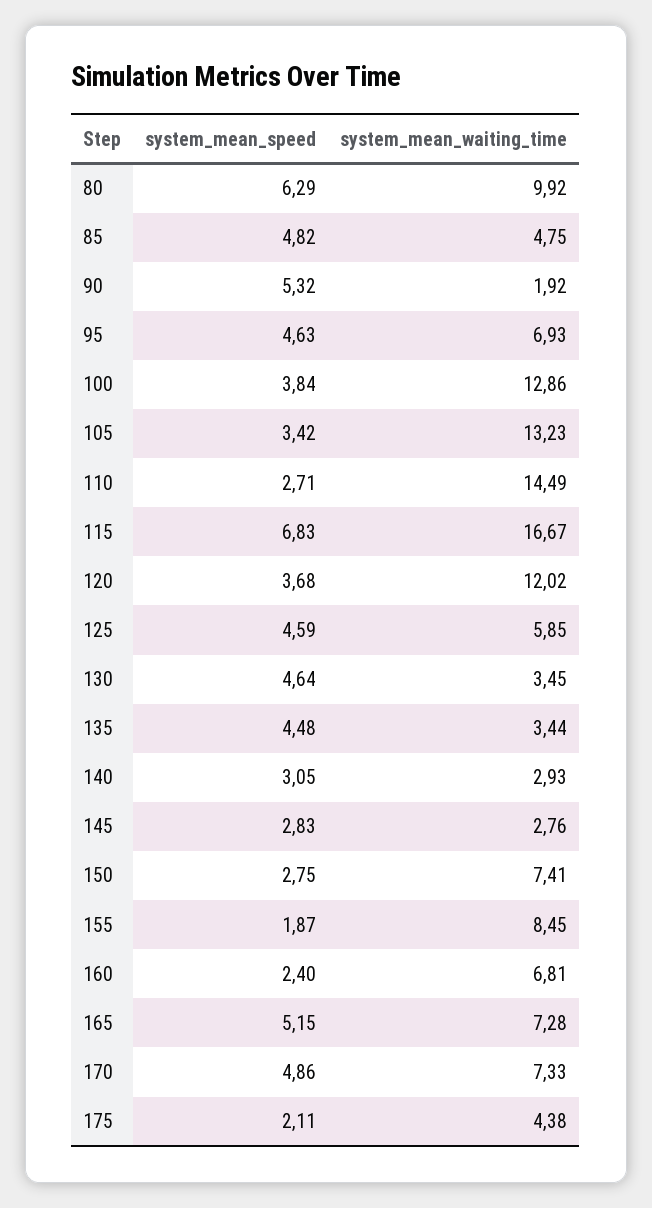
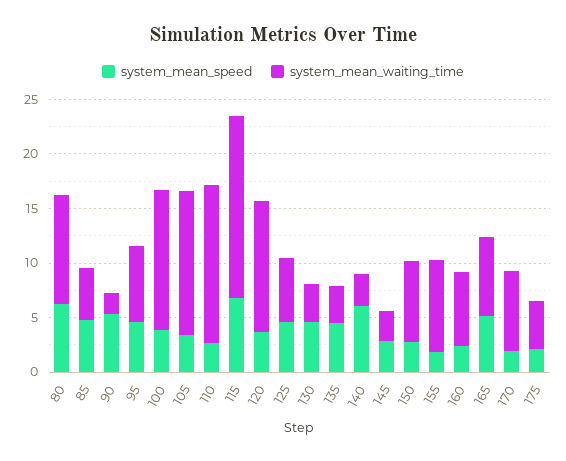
system_mean_speed, 140: 3.05 -> 6
system_mean_speed, 170: 4.86 -> 2

